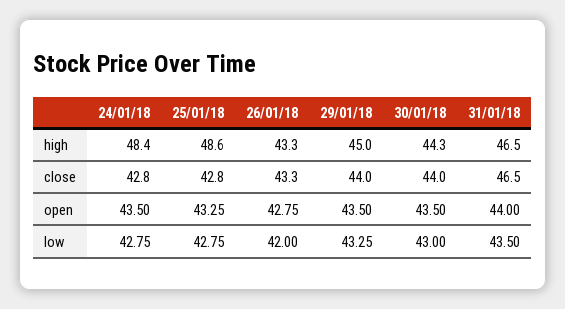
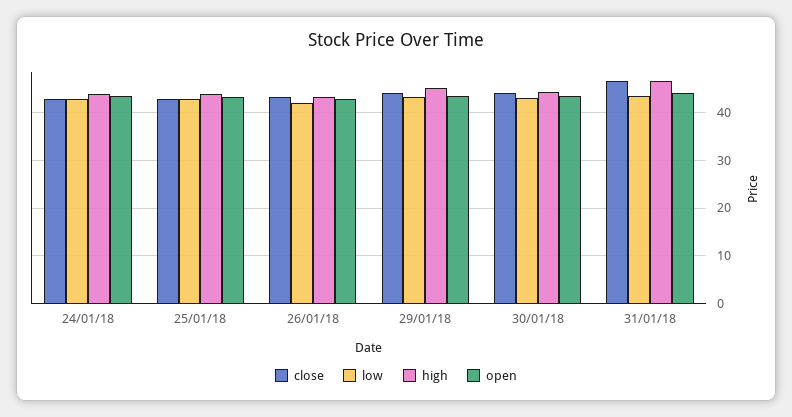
high, 24/01/18: 48.4 -> 44
high, 25/01/18: 48.6 -> 44

